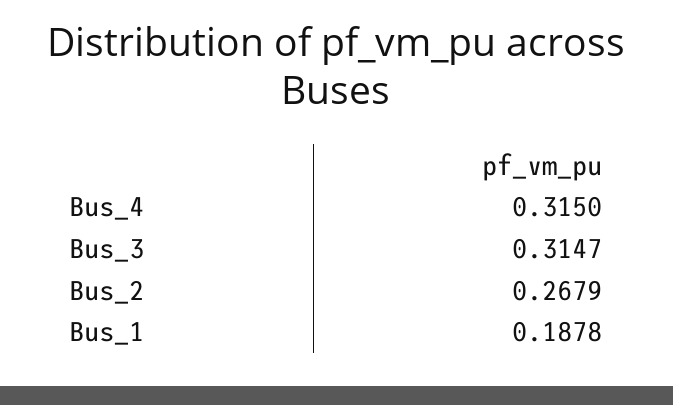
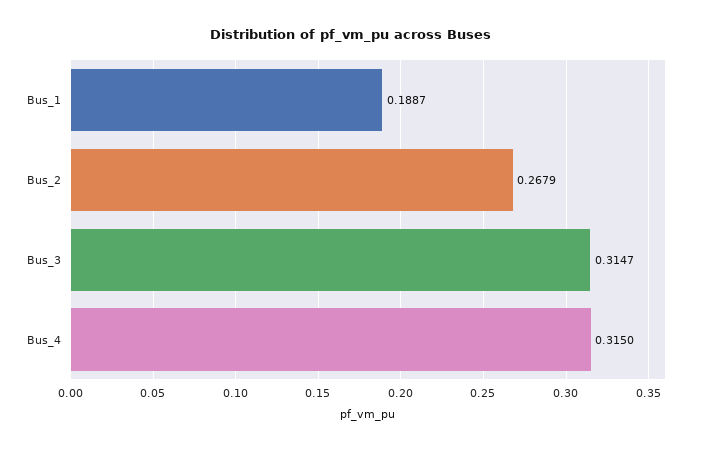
Bus_1: 0.1878 -> 0.1887

